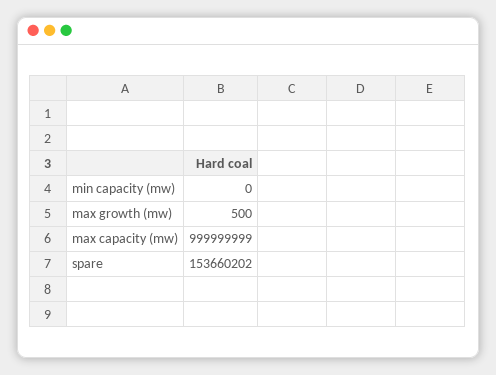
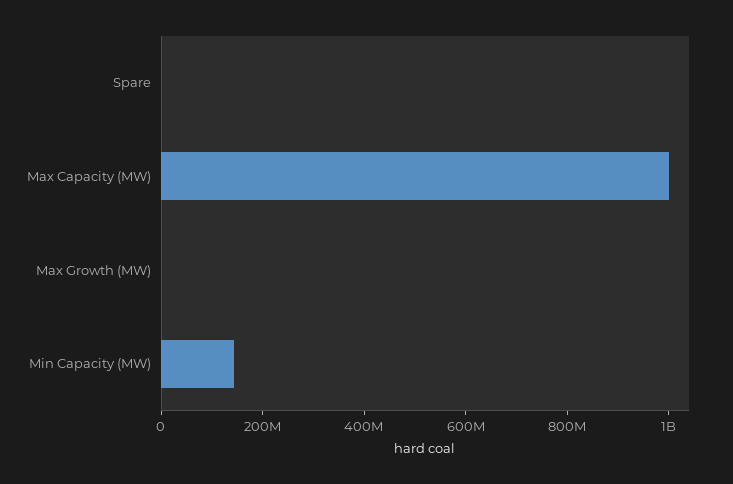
min capacity (mw): 0 -> 150000000
spare: 153660202 -> 0

